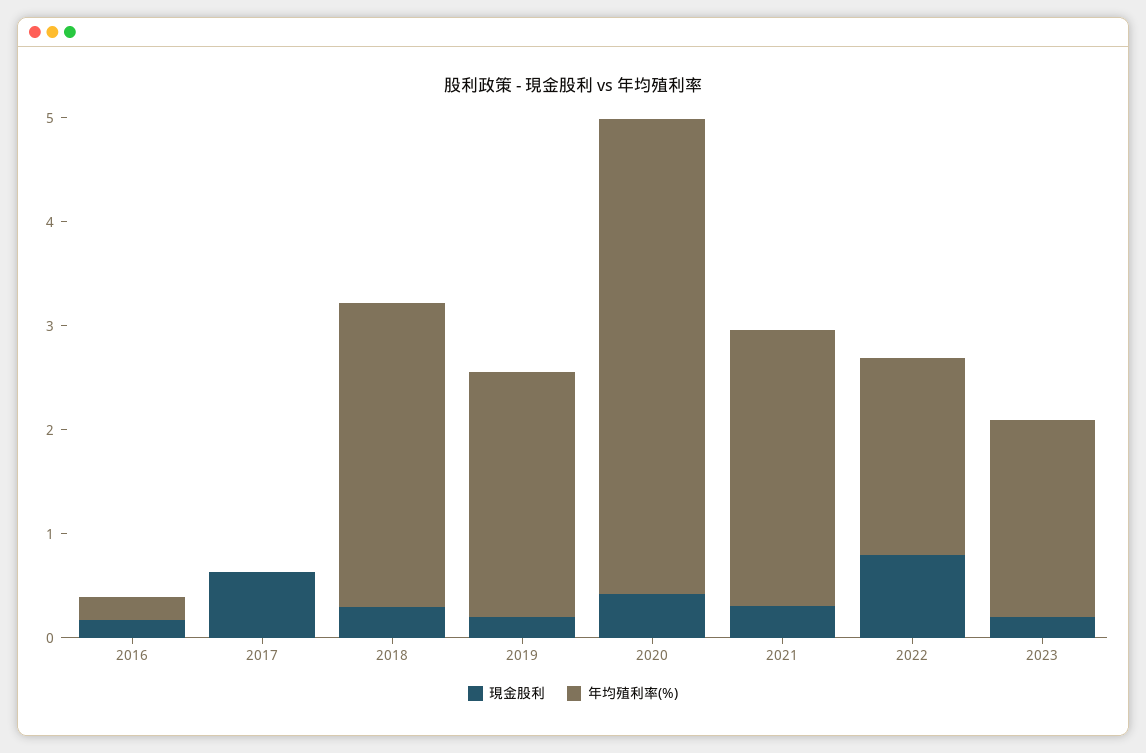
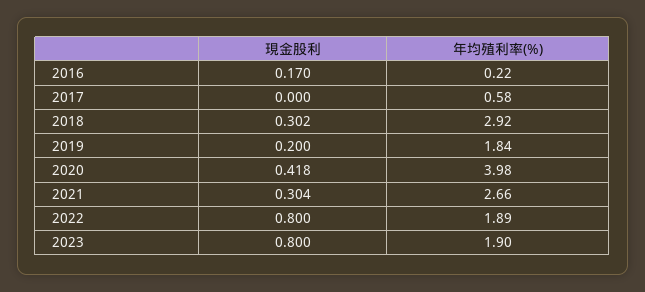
現金股利, 2017: 0.6 -> 0
年均殖利率(%), 2017: 0 -> 0.58
年均殖利率(%), 2019: 2.4 -> 1.84
年均殖利率(%), 2020: 4.6 -> 3.98
現金股利, 2023: 0.2 -> 0.8

